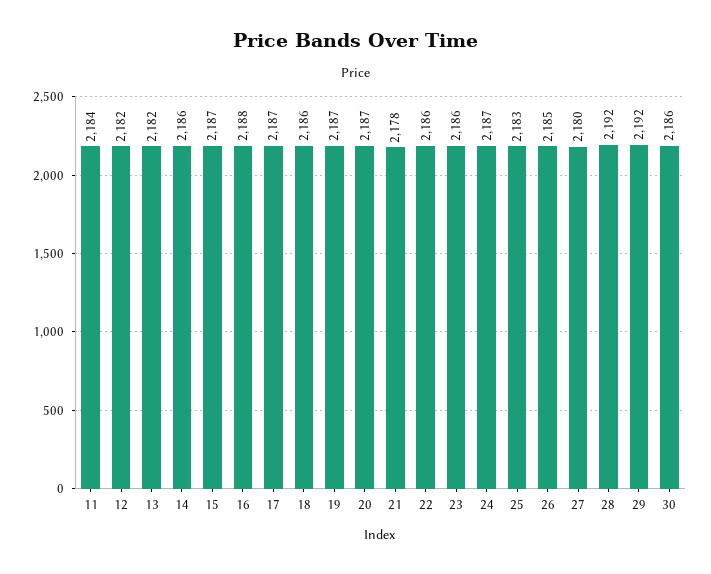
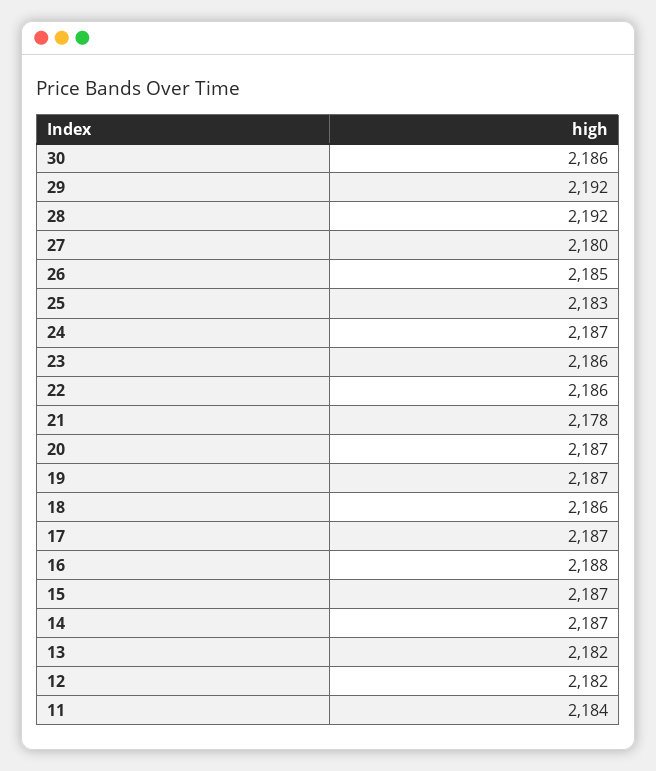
14: 2186 -> 2187

